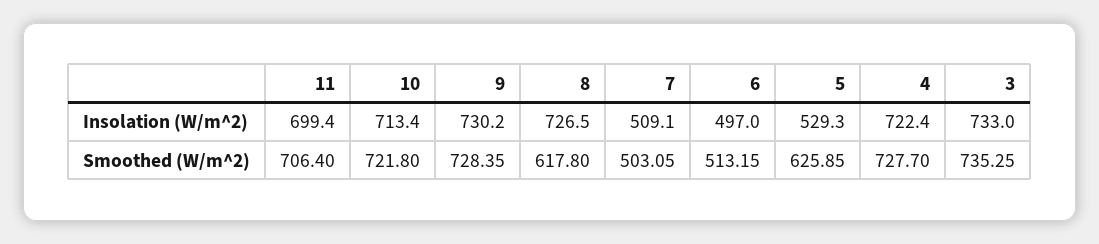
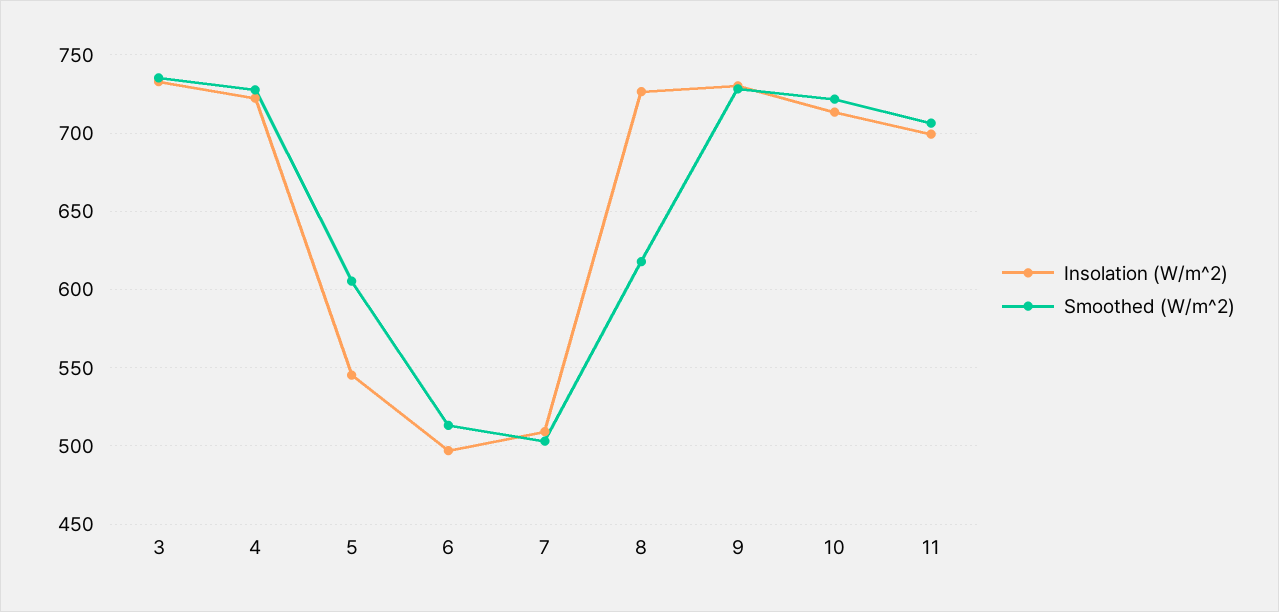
Insolation (W/m^2), 5: 529.3 -> 545
Smoothed (W/m^2), 5: 625.85 -> 605

